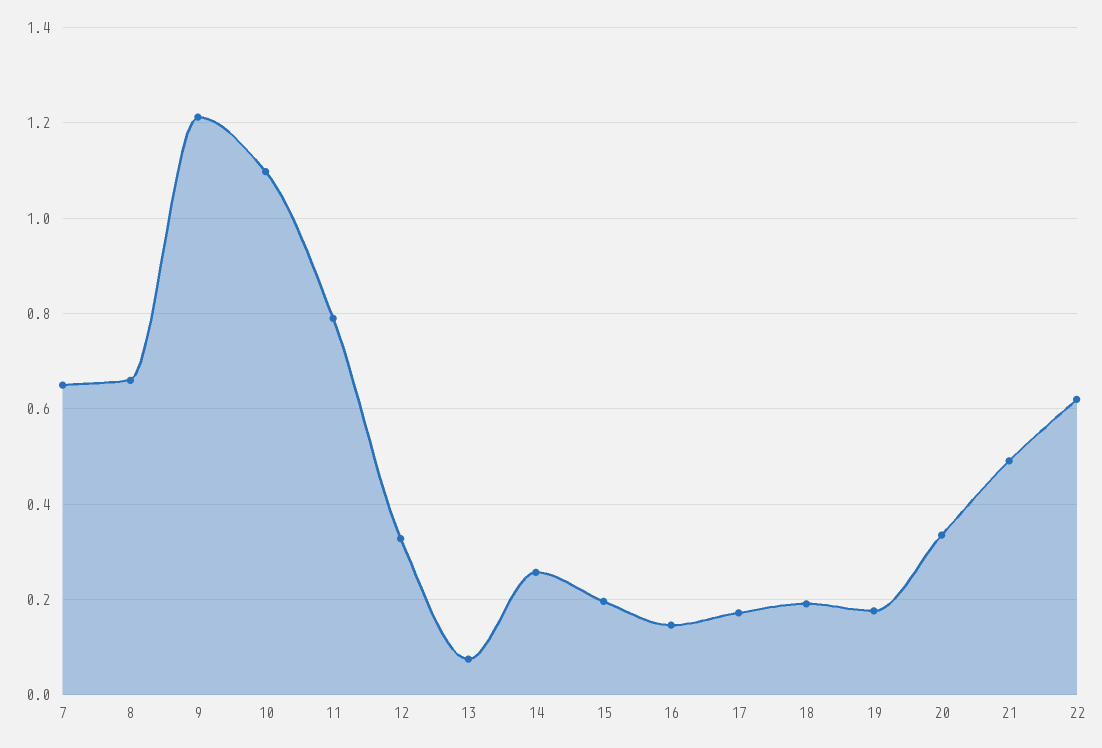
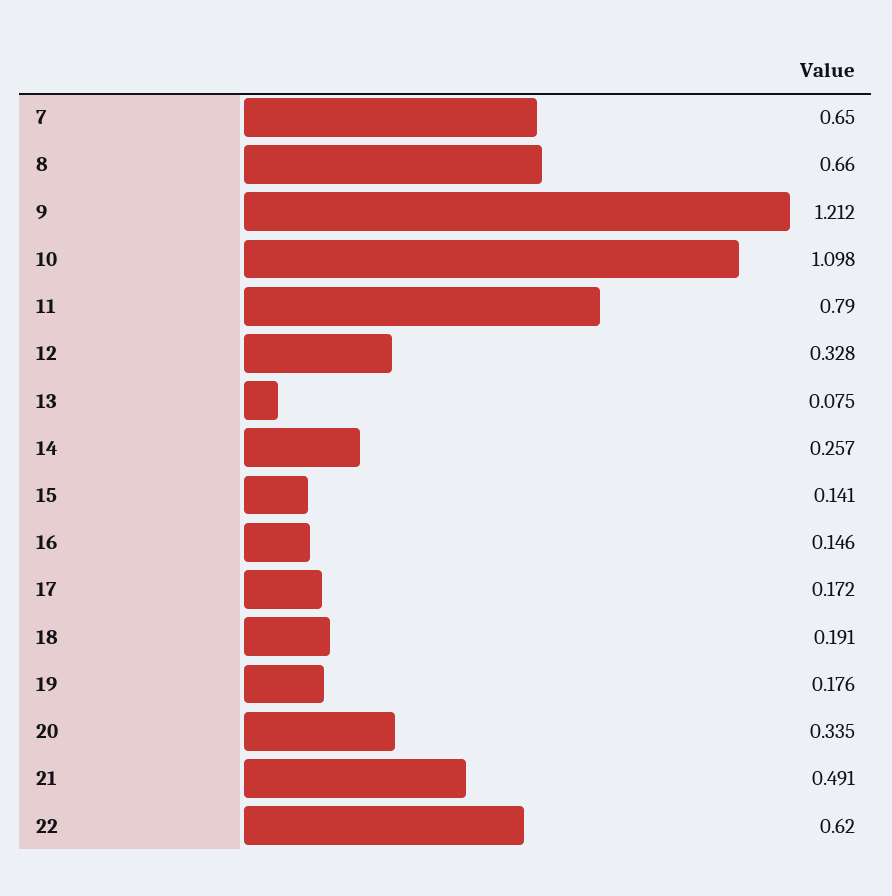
15: 0.2 -> 0.141

